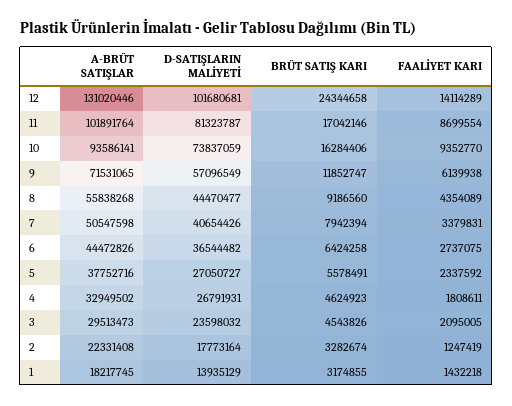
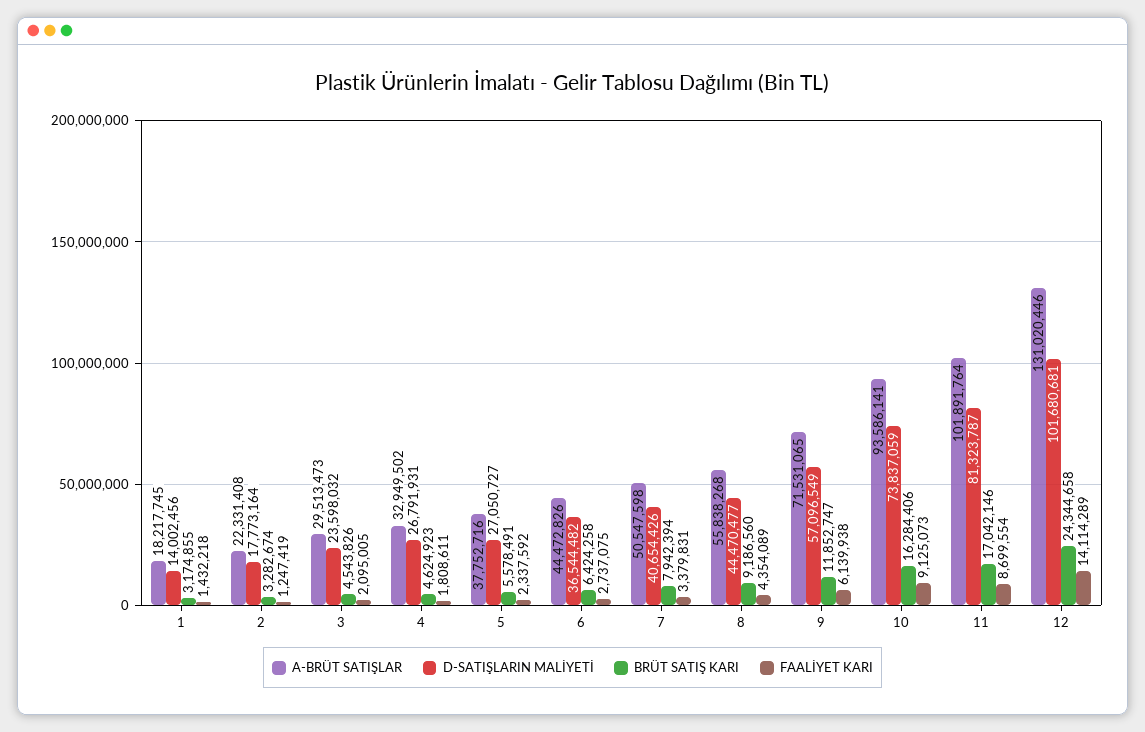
FAALİYET KARI, 10: 9352770 -> 9125073
D-SATIŞLARIN MALİYETİ, 1: 13935129 -> 14002456

